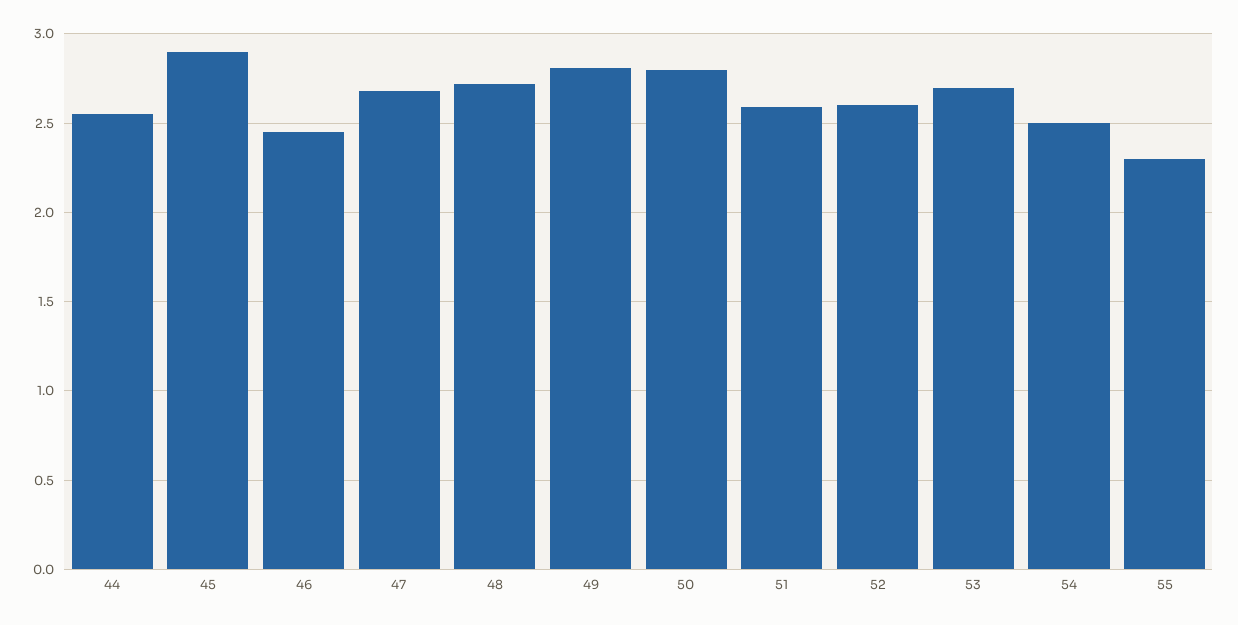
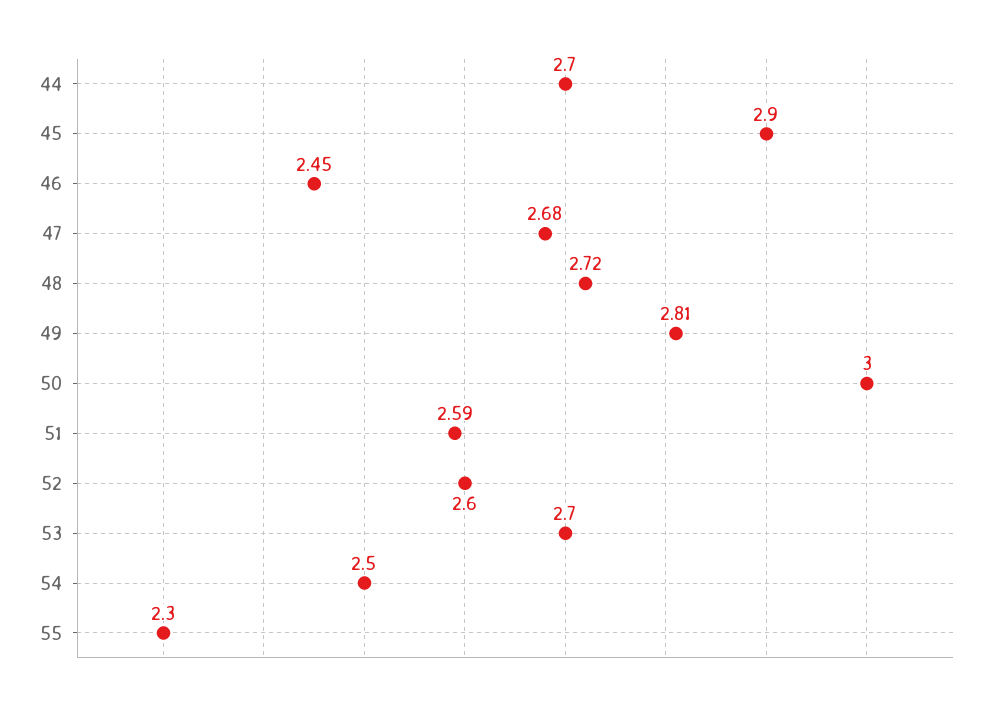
44: 2.55 -> 2.7
50: 2.8 -> 3

